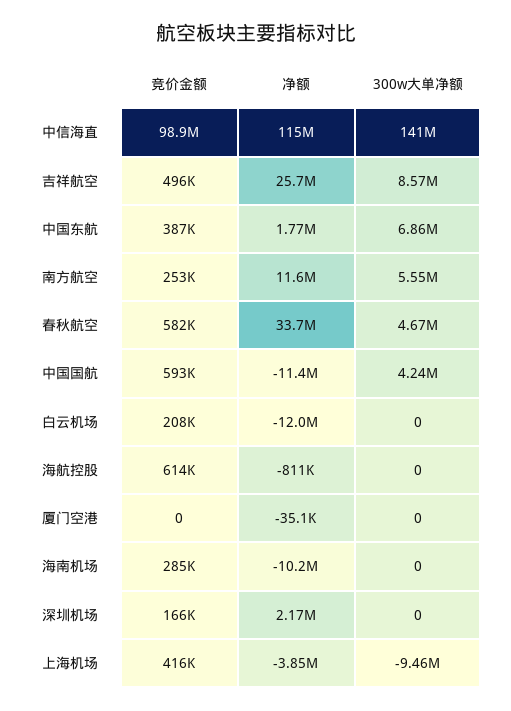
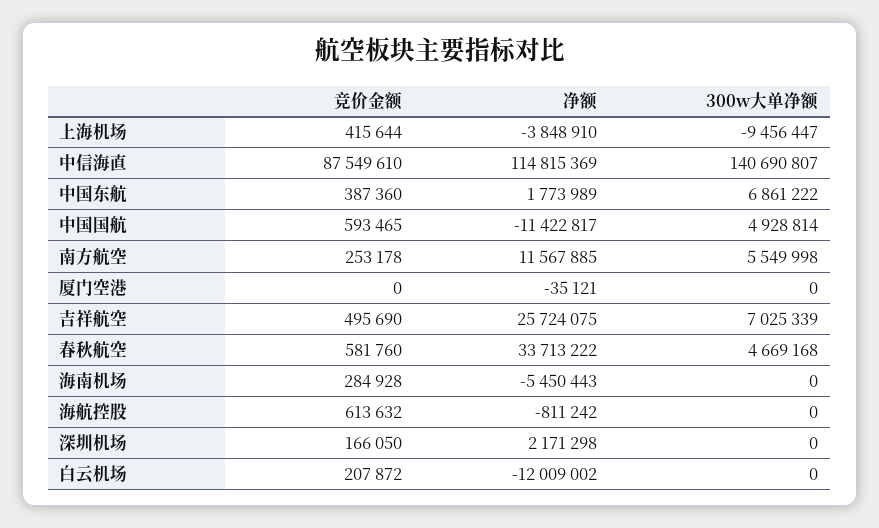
竞价金额, 中信海直: 98900000 -> 87549610
300w大单净额, 吉祥航空: 8570000 -> 7025339
300w大单净额, 中国国航: 4240000 -> 4928814
净额, 海南机场: -10200000 -> -5450443

